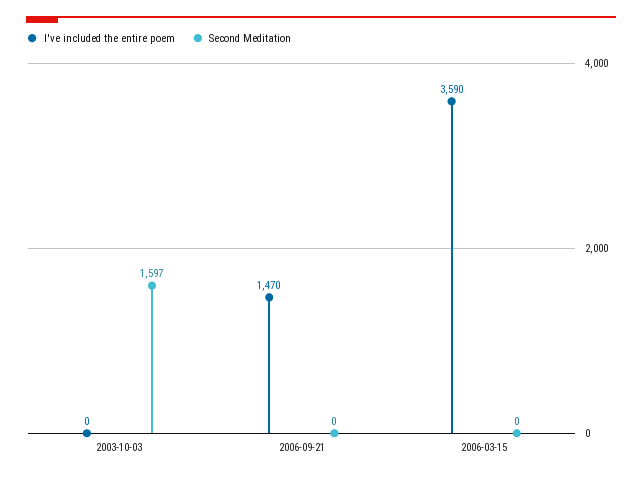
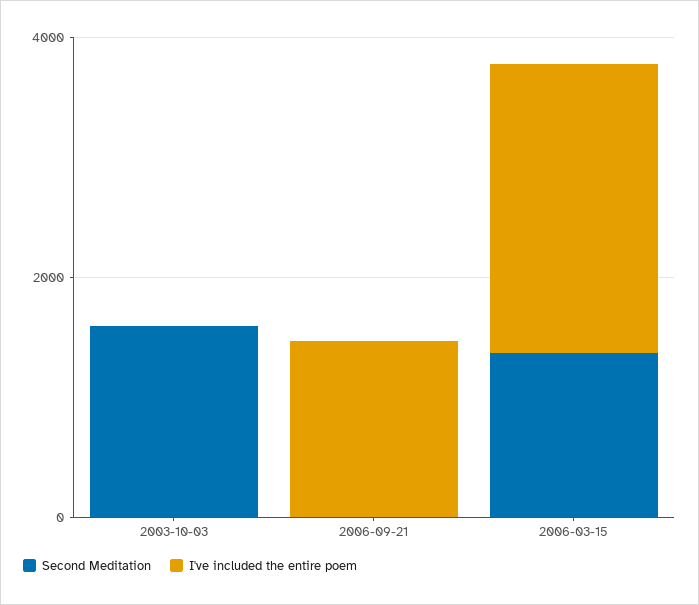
I've included the entire poem, 2006-03-15: 3590 -> 2500
Second Meditation, 2006-03-15: 0 -> 1500

